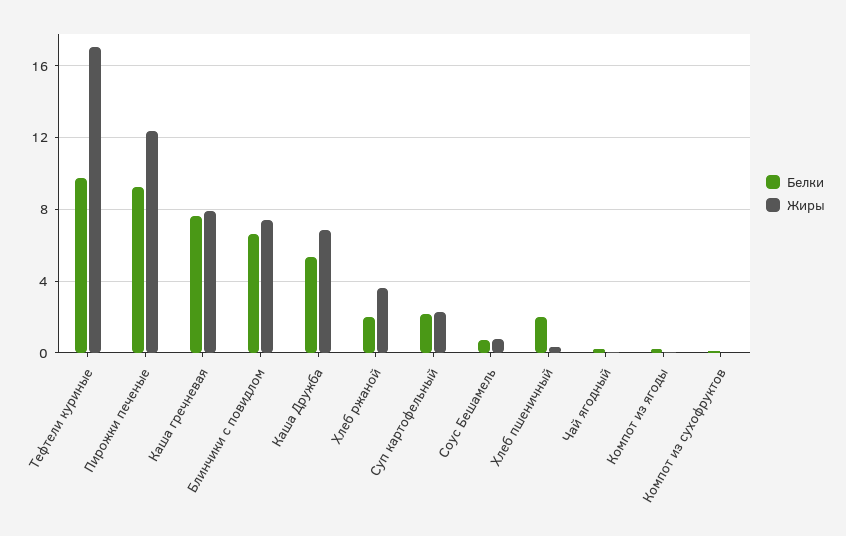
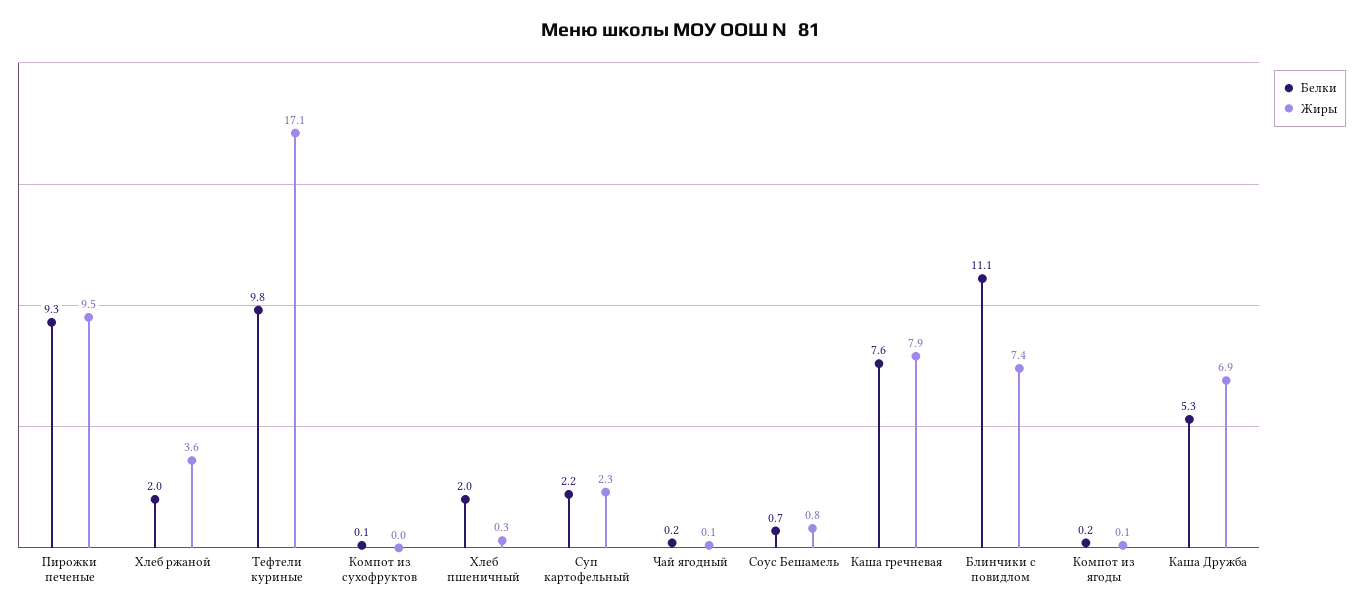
Жиры, Пирожки печеные: 12.5 -> 9.5
Белки, Блинчики с повидлом: 6.5 -> 11.1

